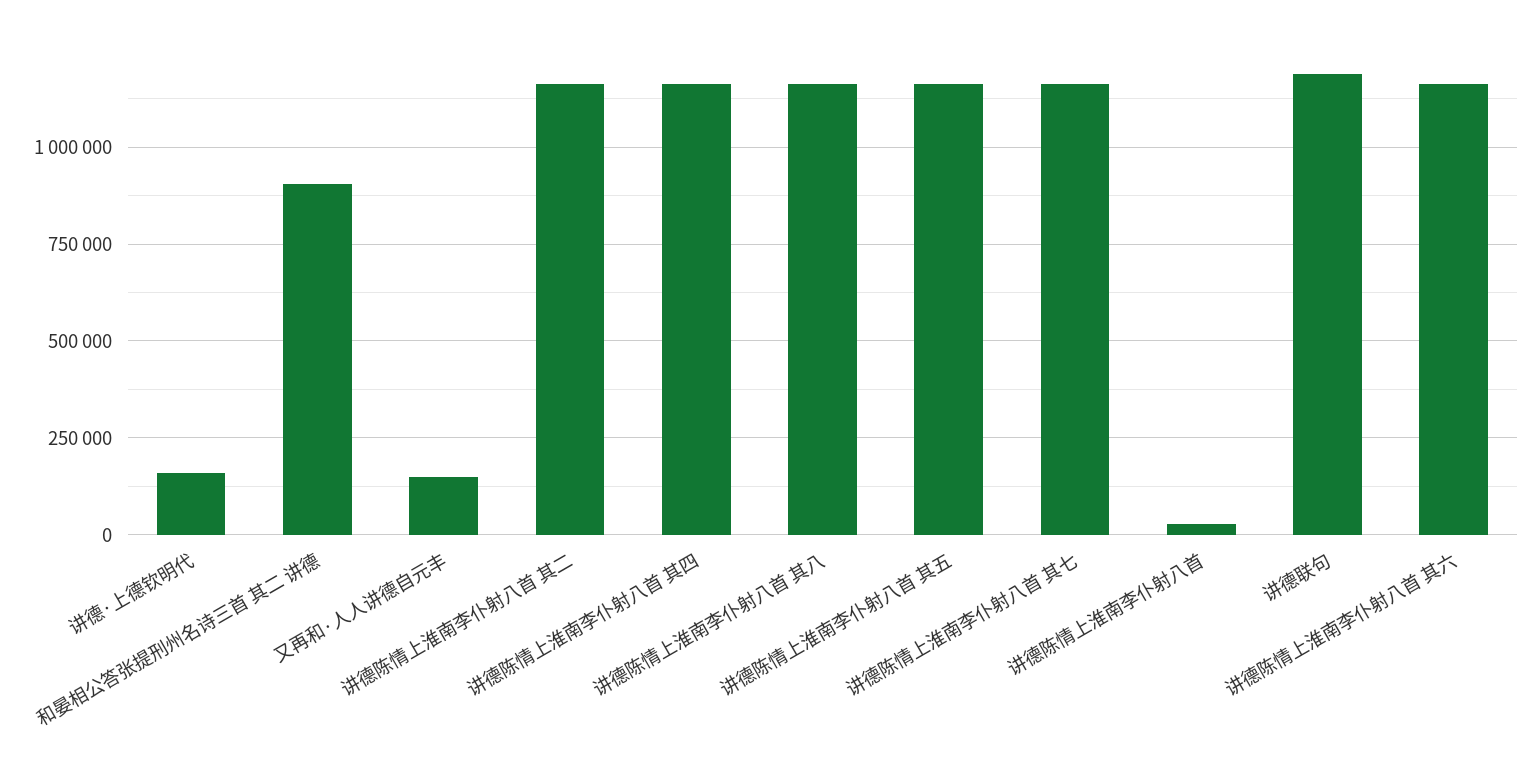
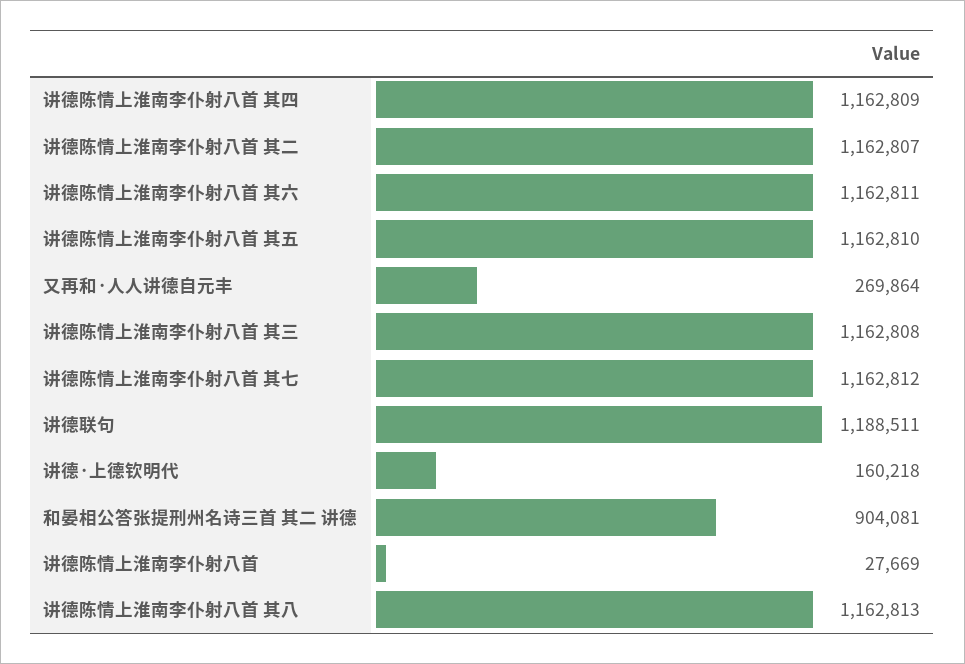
又再和·人人讲德自元丰: 150000 -> 269864
讲德陈情上淮南李仆射八首 其三: none -> 1162808

